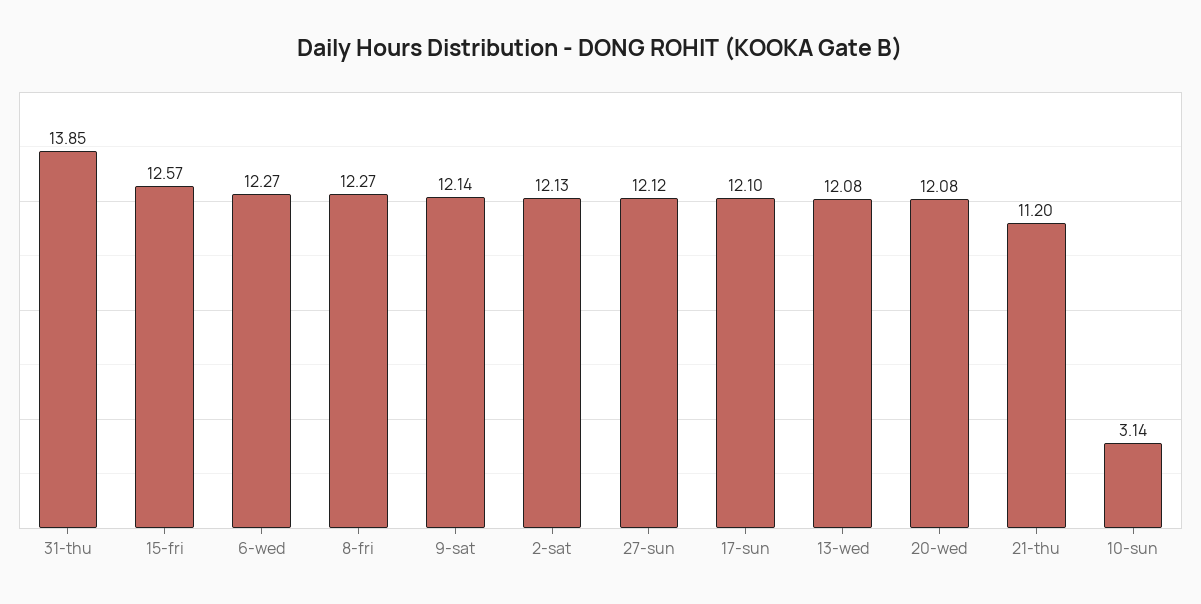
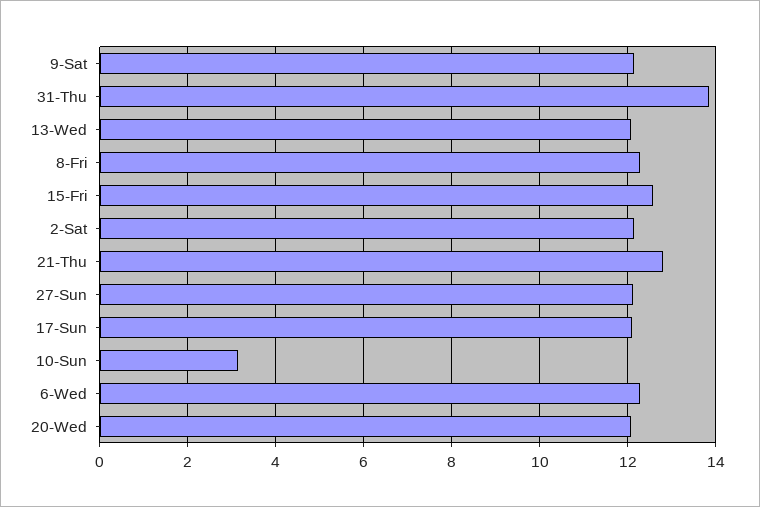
21-thu: 11.2 -> 12.8

